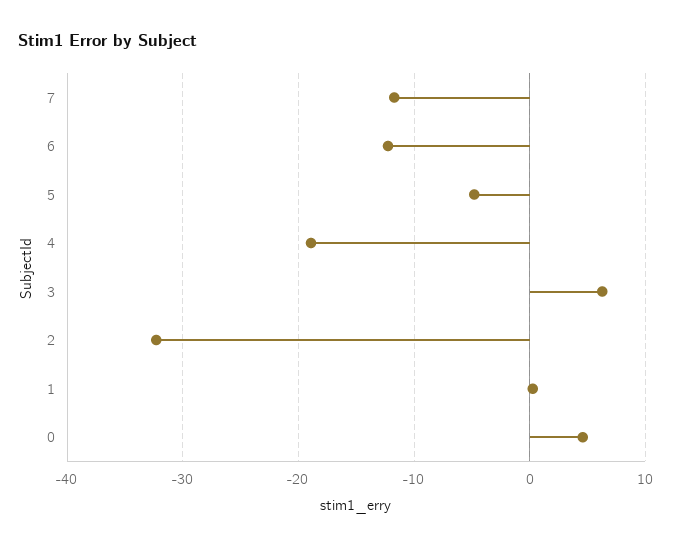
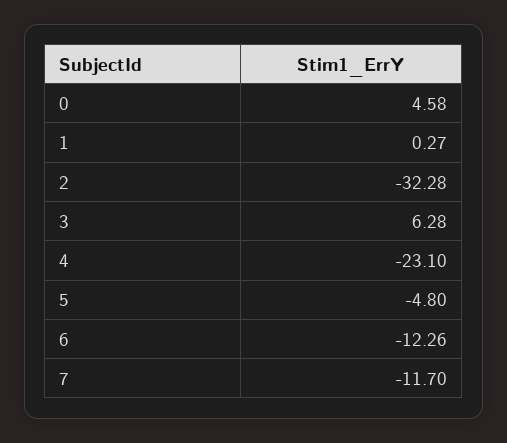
4: -19 -> -23.1

